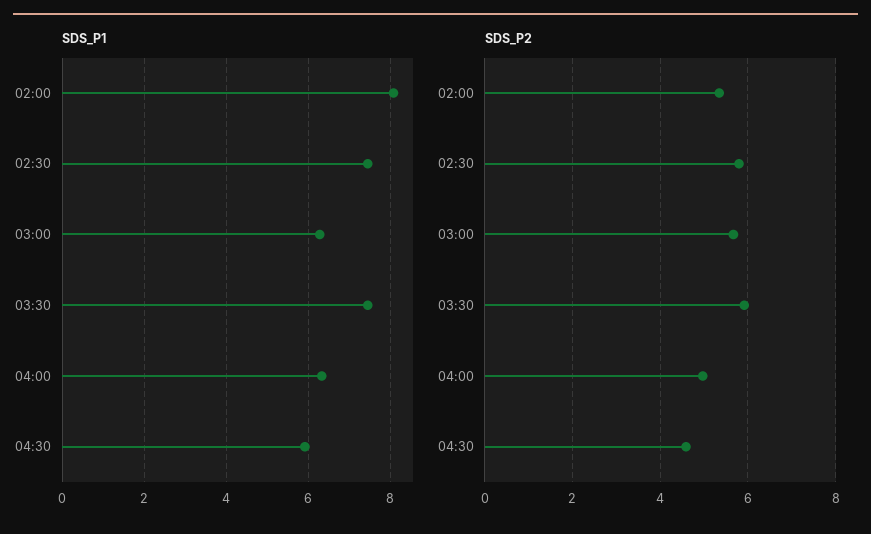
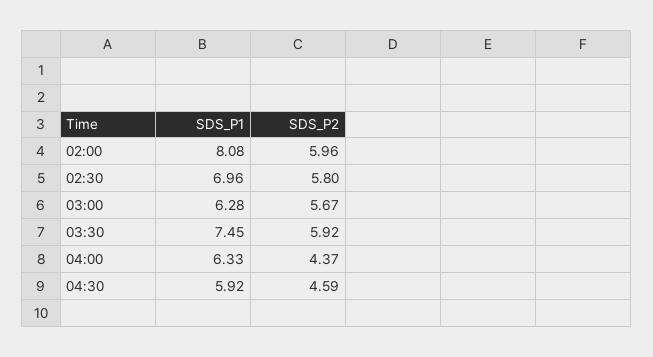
SDS_P1, 02:30: 7.4 -> 6.96
SDS_P2, 02:00: 5.4 -> 5.96
SDS_P2, 04:00: 5 -> 4.37

